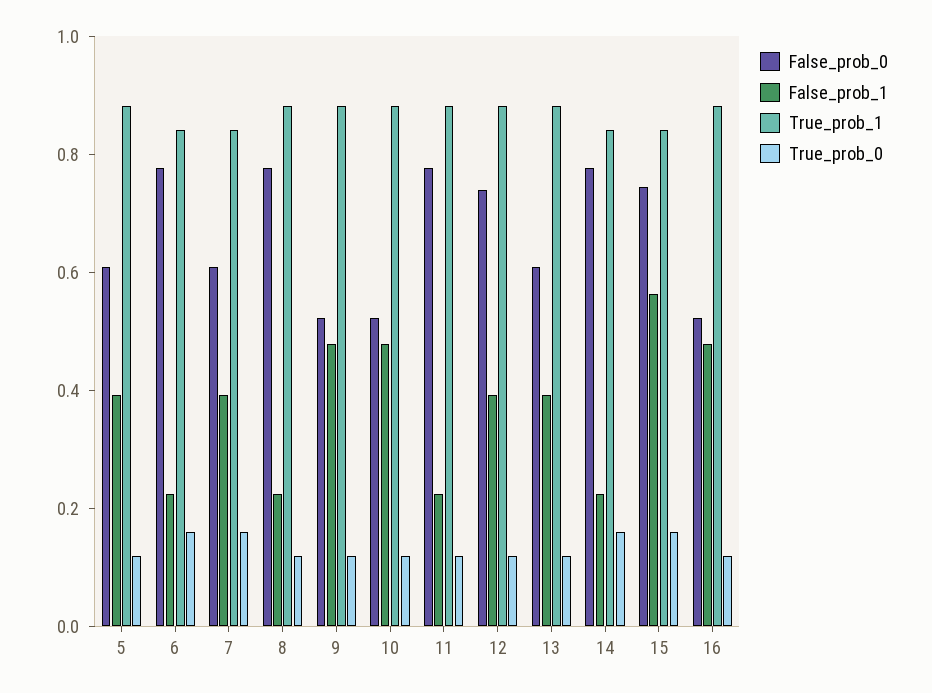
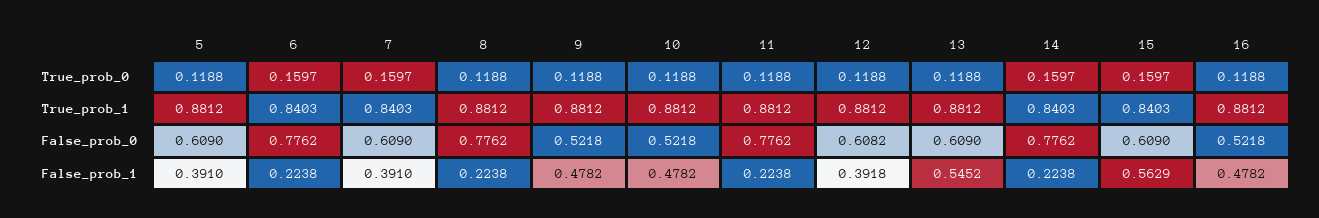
False_prob_0, 12: 0.75 -> 0.6082
False_prob_1, 13: 0.4 -> 0.5452
False_prob_0, 15: 0.75 -> 0.609

